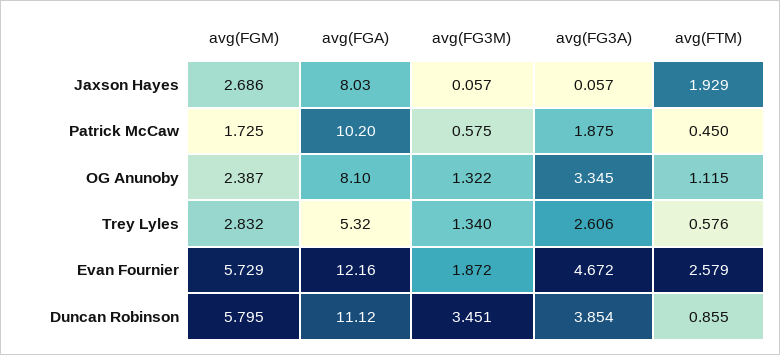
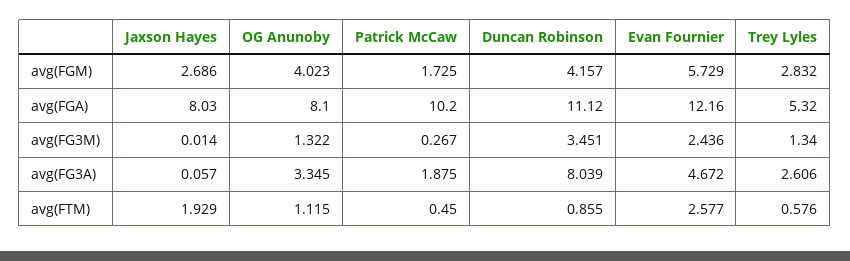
avg(FG3M), Jaxson Hayes: 0.057 -> 0.014
avg(FG3M), Patrick McCaw: 0.575 -> 0.267
avg(FGM), OG Anunoby: 2.387 -> 4.023
avg(FG3M), Evan Fournier: 1.872 -> 2.436
avg(FTM), Evan Fournier: 2.579 -> 2.577
avg(FGM), Duncan Robinson: 5.795 -> 4.157
avg(FG3A), Duncan Robinson: 3.854 -> 8.039

